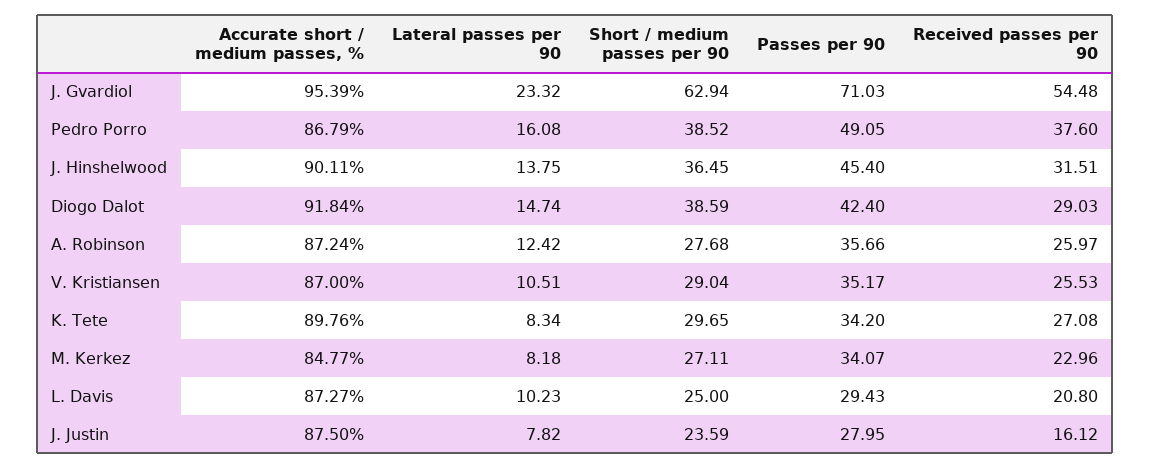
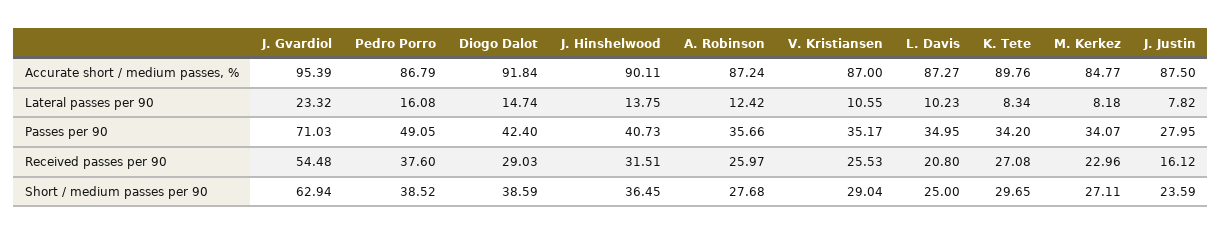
Passes per 90, J. Hinshelwood: 45.4 -> 40.73
Lateral passes per 90, V. Kristiansen: 10.51 -> 10.55
Passes per 90, L. Davis: 29.43 -> 34.95

